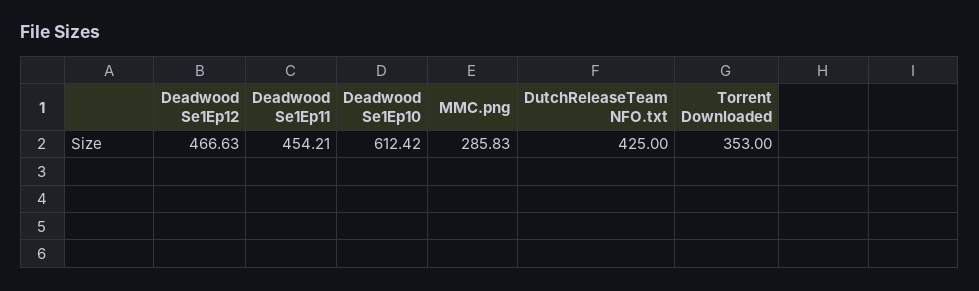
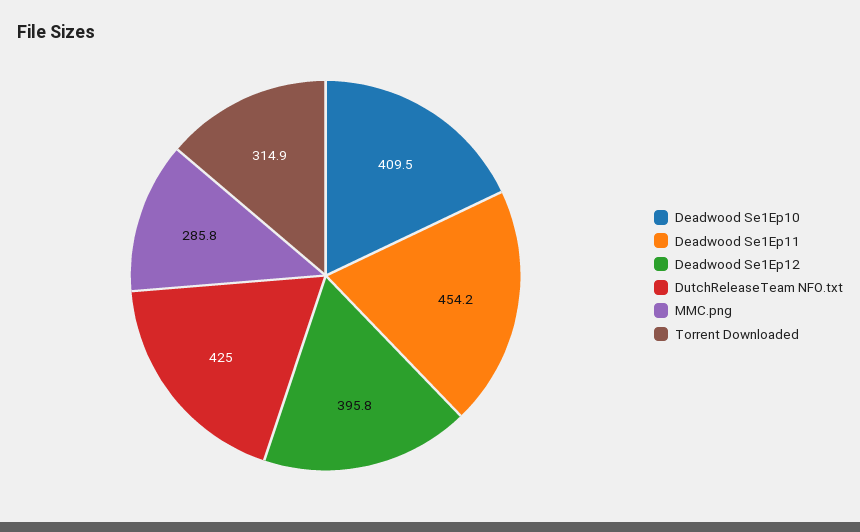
Deadwood Se1Ep12: 466.63 -> 395.8
Deadwood Se1Ep10: 612.42 -> 409.5
Torrent Downloaded: 353 -> 314.9

